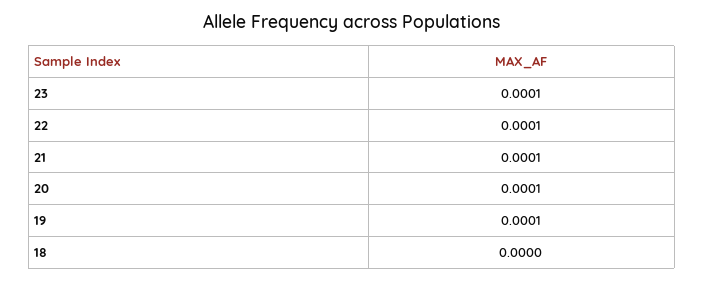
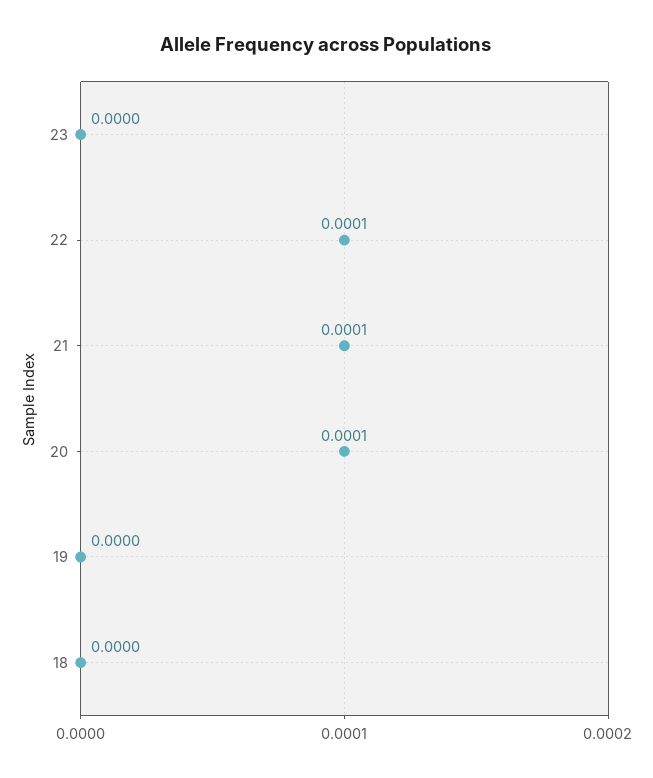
23: 0.0001 -> 0
19: 0.0001 -> 0

